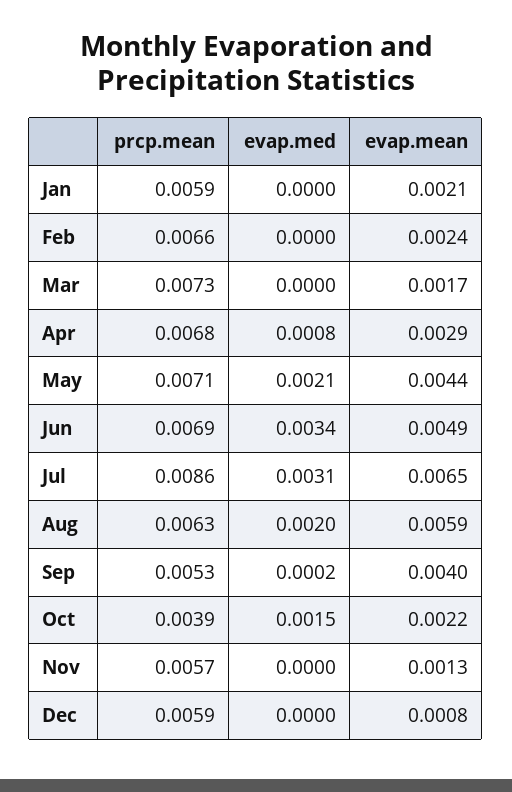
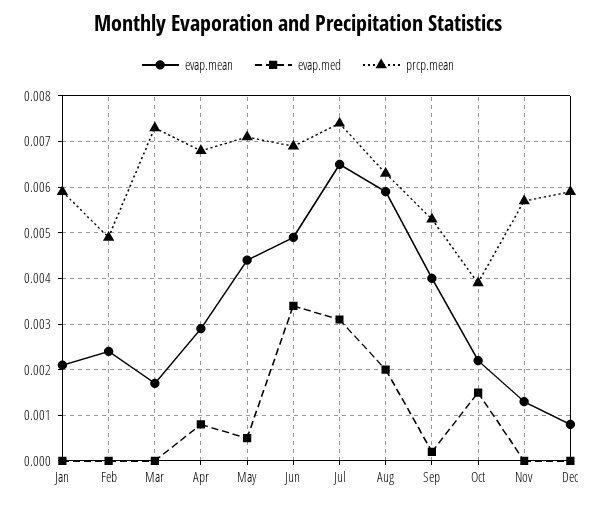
prcp.mean, Feb: 0.0066 -> 0.005
evap.med, May: 0.0021 -> 0.0005
prcp.mean, Jul: 0.0086 -> 0.0075

